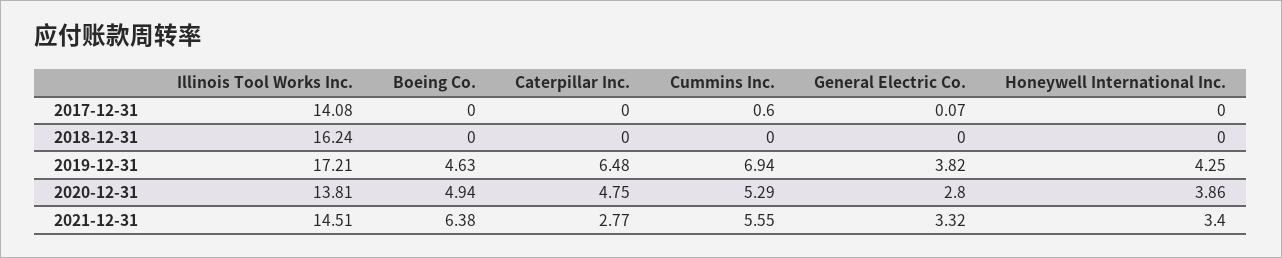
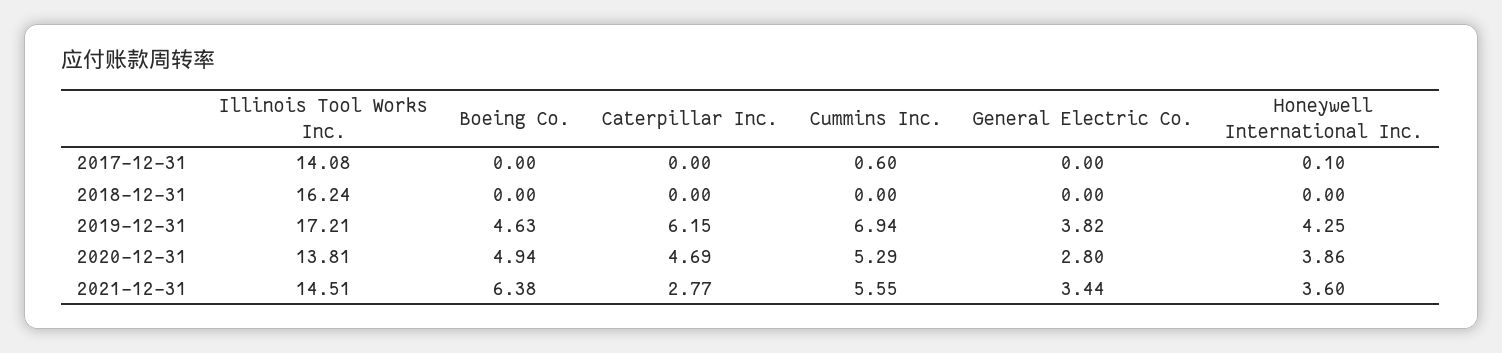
General Electric Co., 2017-12-31: 0.07 -> 0
Honeywell International Inc., 2017-12-31: 0 -> 0.1
Caterpillar Inc., 2019-12-31: 6.48 -> 6.15
Caterpillar Inc., 2020-12-31: 4.75 -> 4.69
General Electric Co., 2021-12-31: 3.32 -> 3.44
Honeywell International Inc., 2021-12-31: 3.4 -> 3.6

